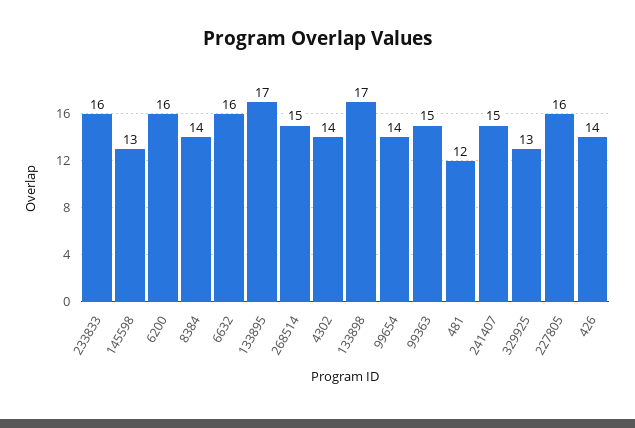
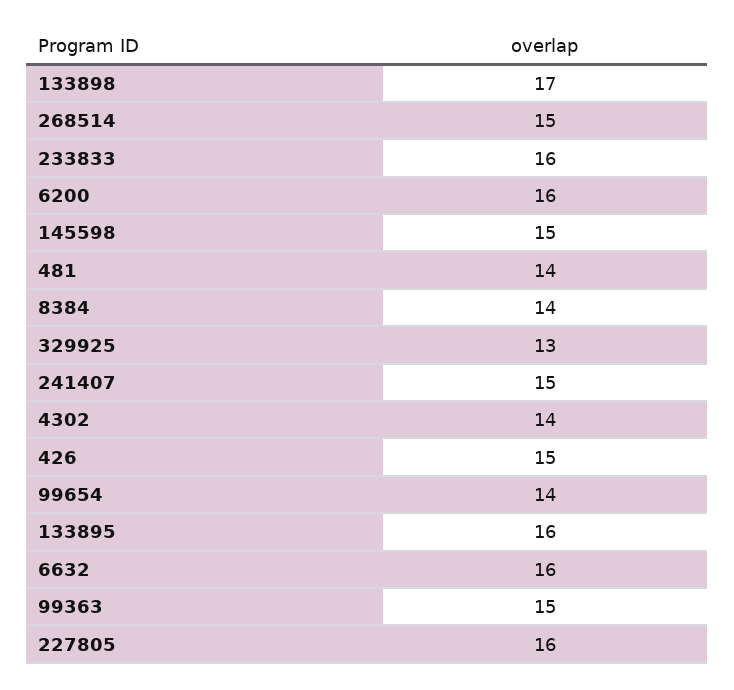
145598: 13 -> 15
133895: 17 -> 16
481: 12 -> 14
426: 14 -> 15

